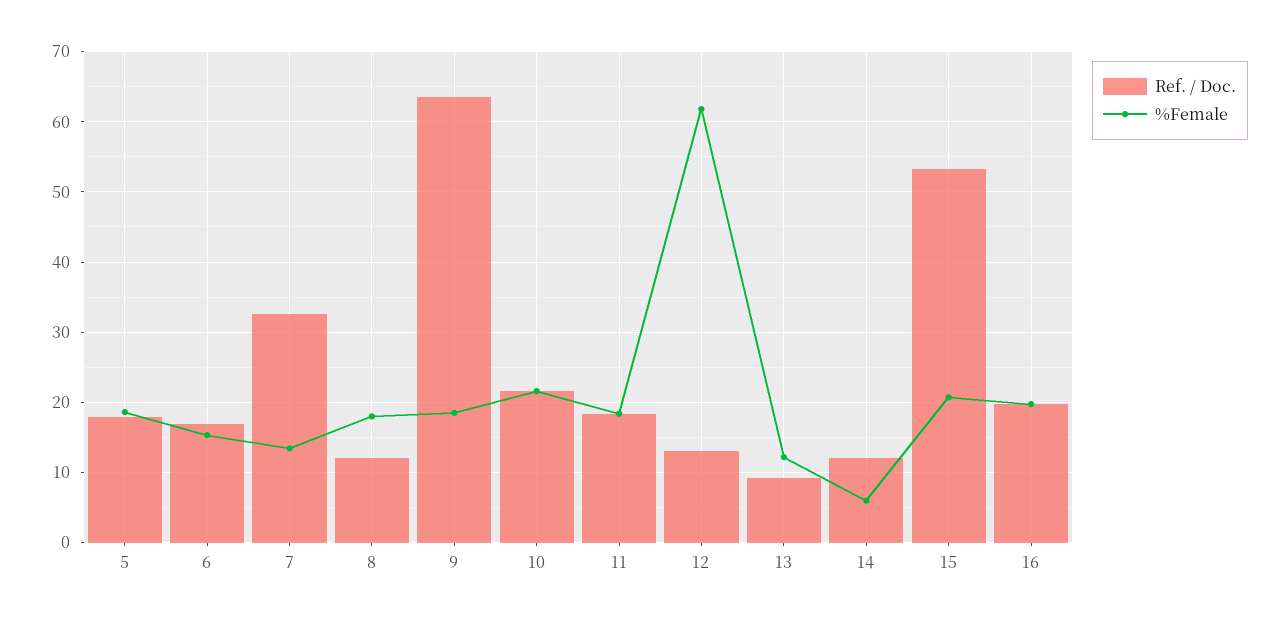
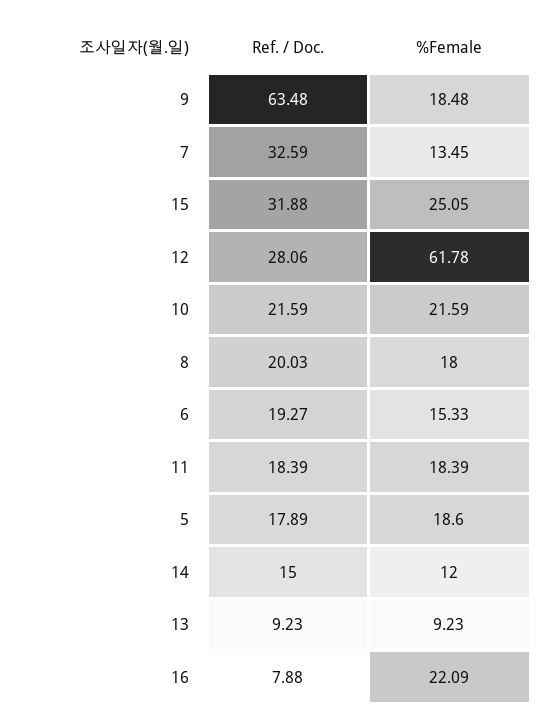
Ref. / Doc., 6: 17 -> 19.27
Ref. / Doc., 8: 12 -> 20.03
Ref. / Doc., 12: 13 -> 28.06
%Female, 13: 12 -> 9.23
Ref. / Doc., 14: 12 -> 15
%Female, 14: 6 -> 12
Ref. / Doc., 15: 53 -> 31.88
%Female, 15: 21 -> 25.05
Ref. / Doc., 16: 20 -> 7.88
%Female, 16: 20 -> 22.09

